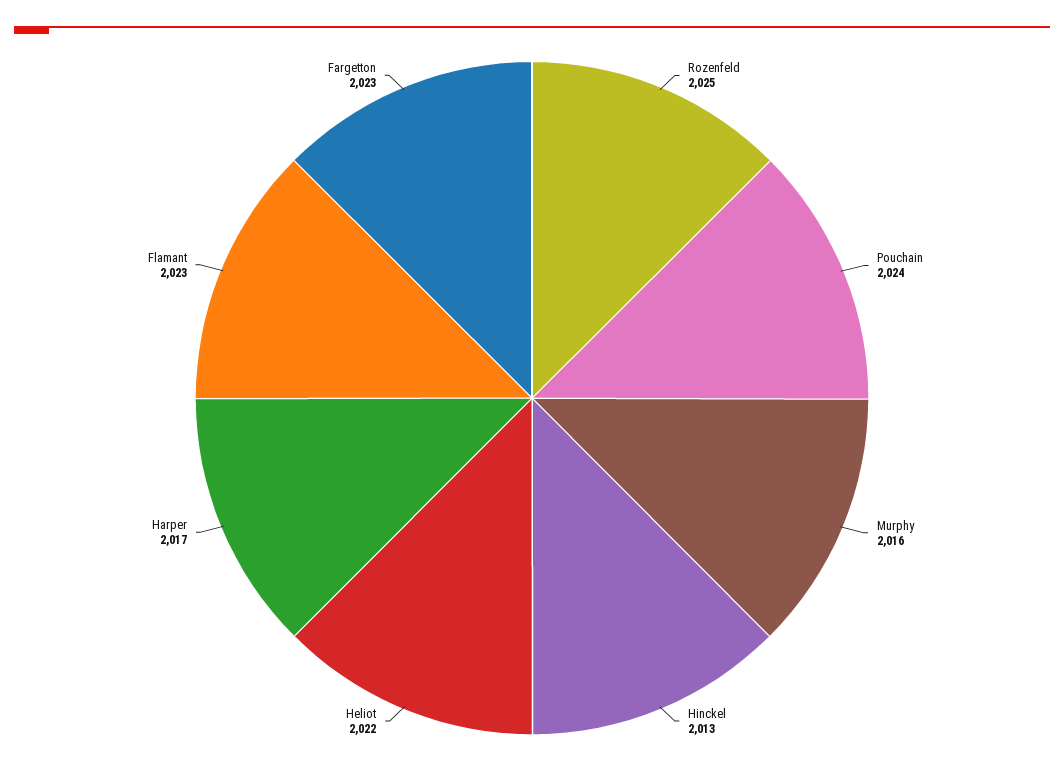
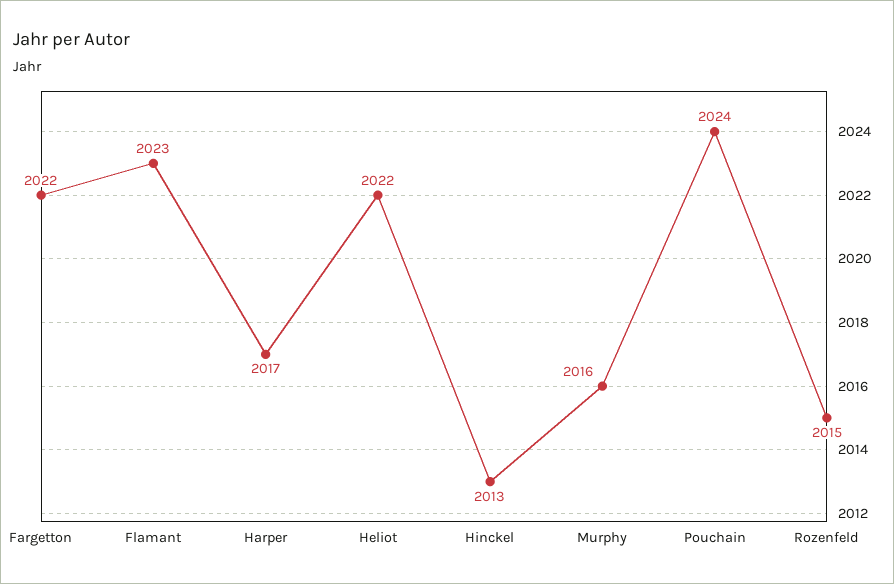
Rozenfeld: 2025 -> 2015
Fargetton: 2023 -> 2022

